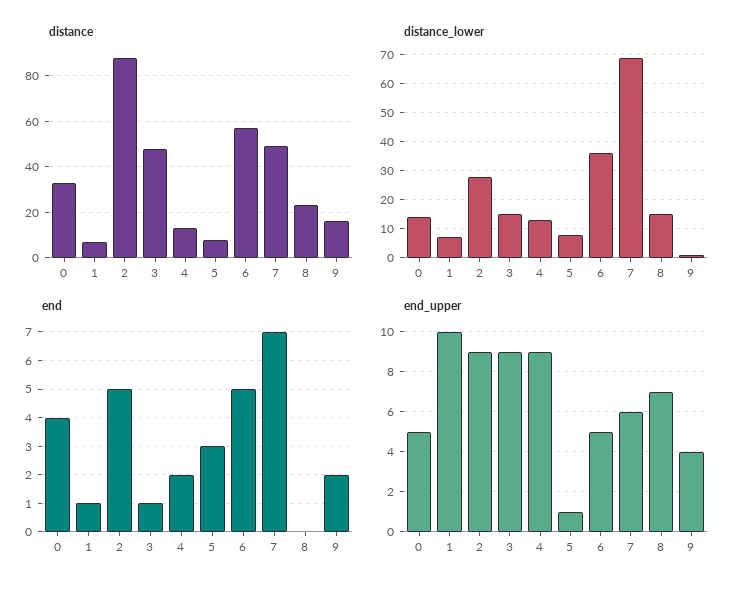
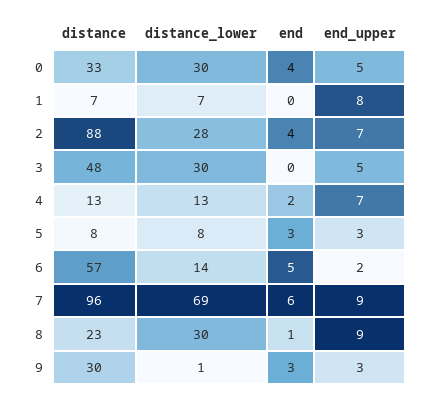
distance, 7: 50 -> 96
distance, 9: 15 -> 30
distance_lower, 0: 15 -> 30
distance_lower, 3: 15 -> 30
distance_lower, 6: 35 -> 14
distance_lower, 8: 15 -> 30
end, 1: 1 -> 0
end, 2: 5 -> 4
end, 3: 1 -> 0
end, 7: 7 -> 6
end, 8: 0 -> 1
end, 9: 2 -> 3
end_upper, 1: 10 -> 8
end_upper, 2: 9 -> 7
end_upper, 3: 9 -> 5
end_upper, 4: 9 -> 7
end_upper, 5: 1 -> 3
end_upper, 6: 5 -> 2
end_upper, 7: 6 -> 9
end_upper, 8: 7 -> 9
end_upper, 9: 4 -> 3

